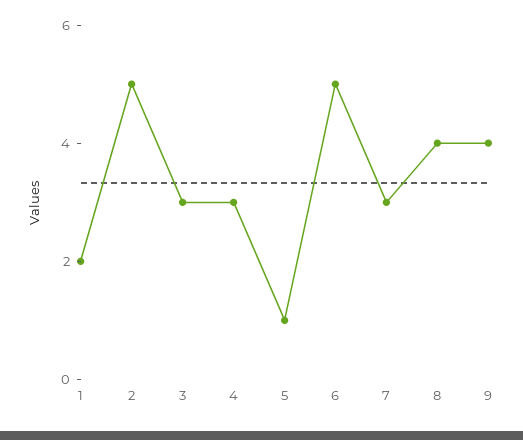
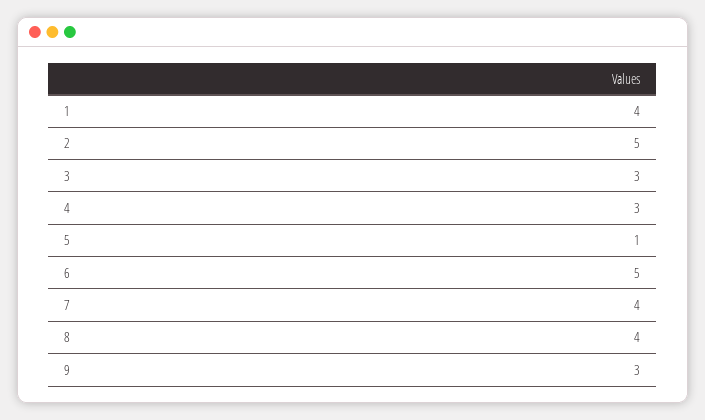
1: 2 -> 4
7: 3 -> 4
9: 4 -> 3

